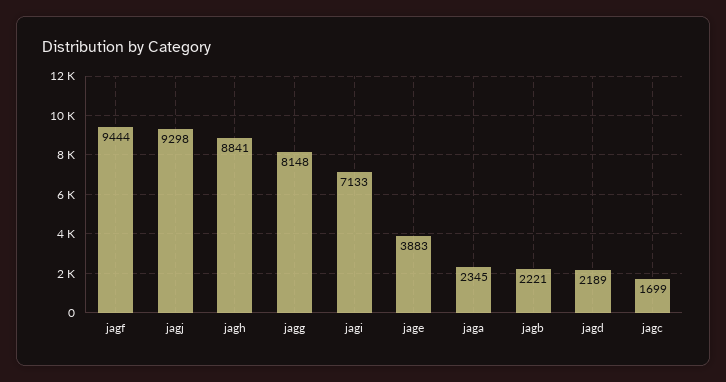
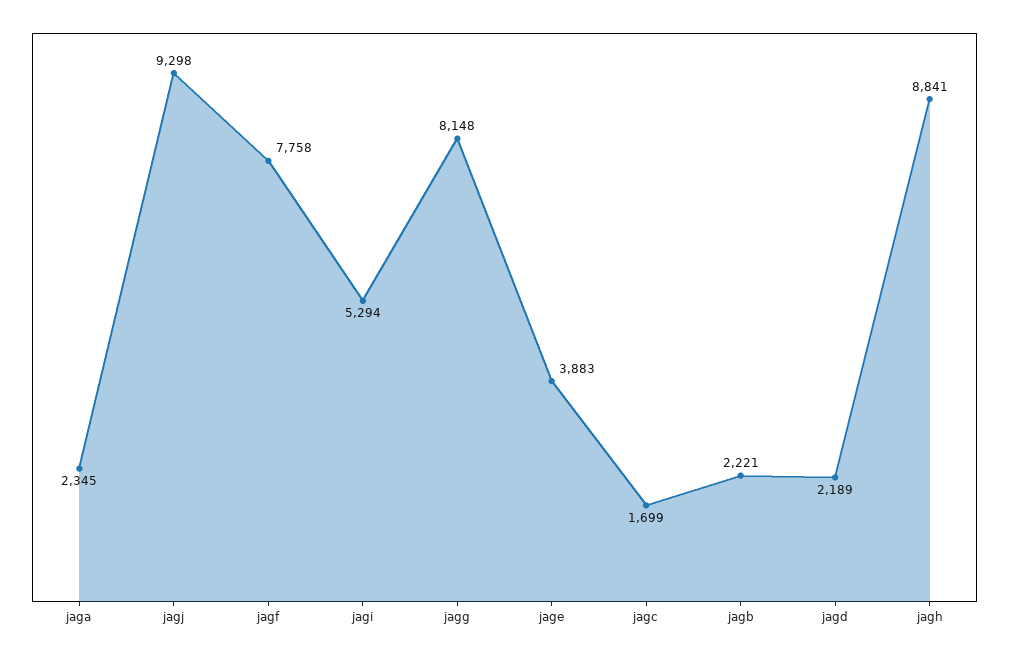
jagf: 9444 -> 7758
jagi: 7133 -> 5294

